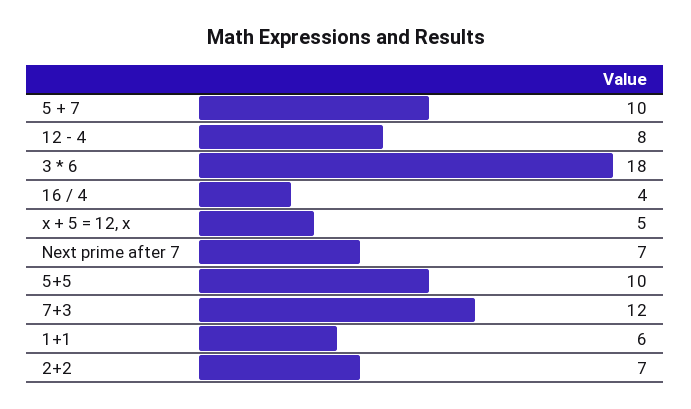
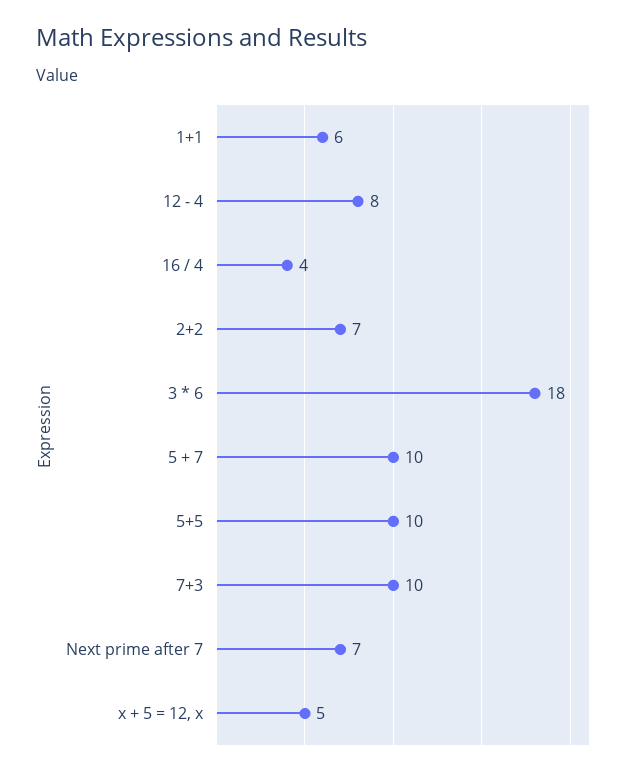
7+3: 12 -> 10

